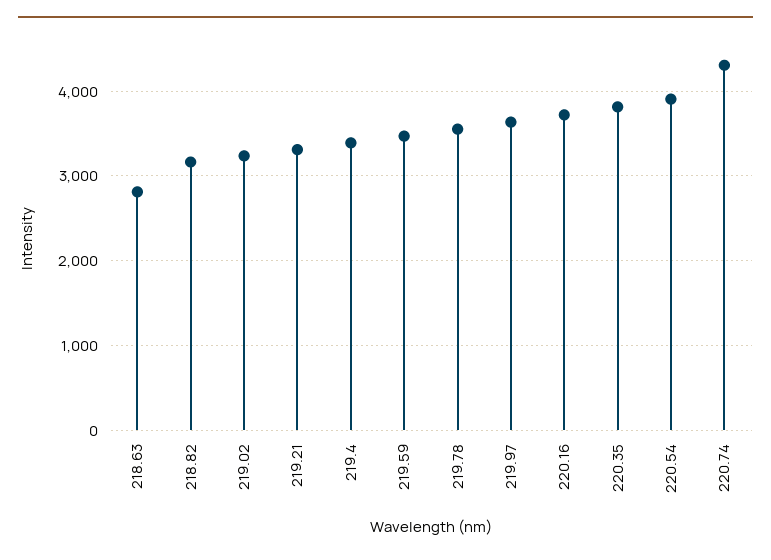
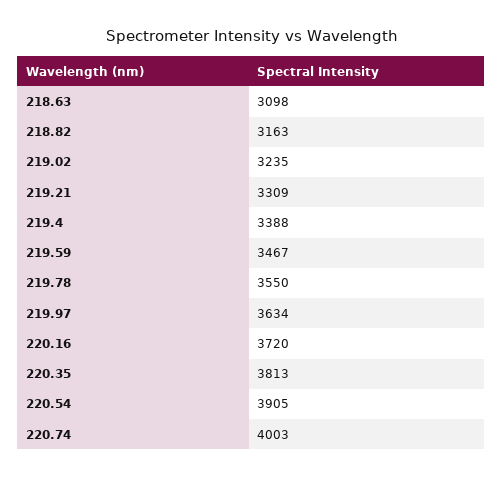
218.63: 2800 -> 3098
220.74: 4300 -> 4003

